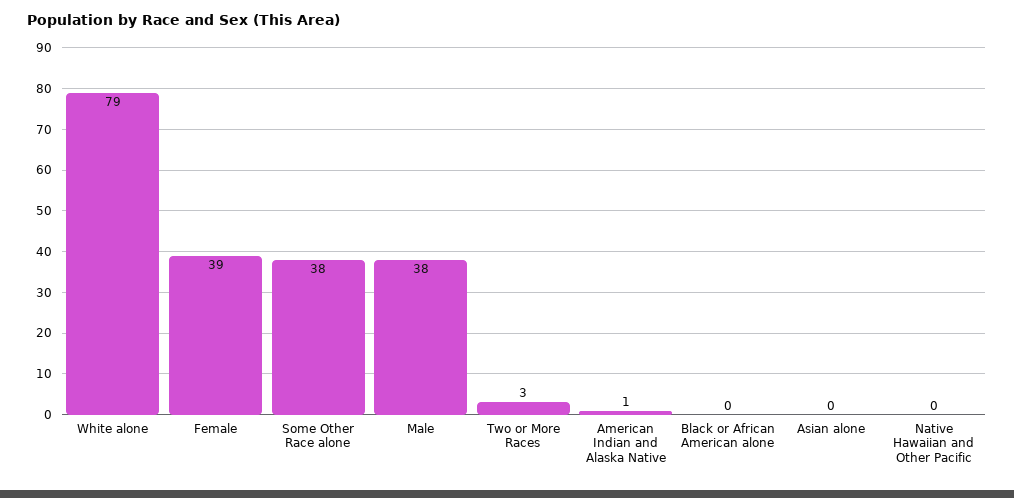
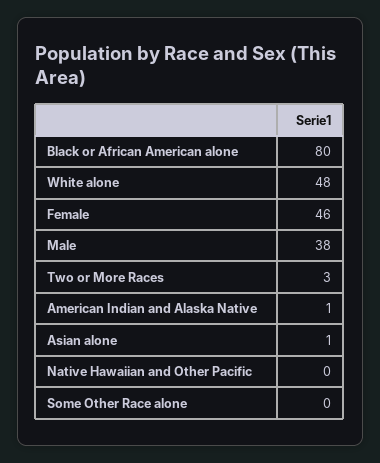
White alone: 79 -> 48
Female: 39 -> 46
Some Other Race alone: 38 -> 0
Black or African American alone: 0 -> 80
Asian alone: 0 -> 1

